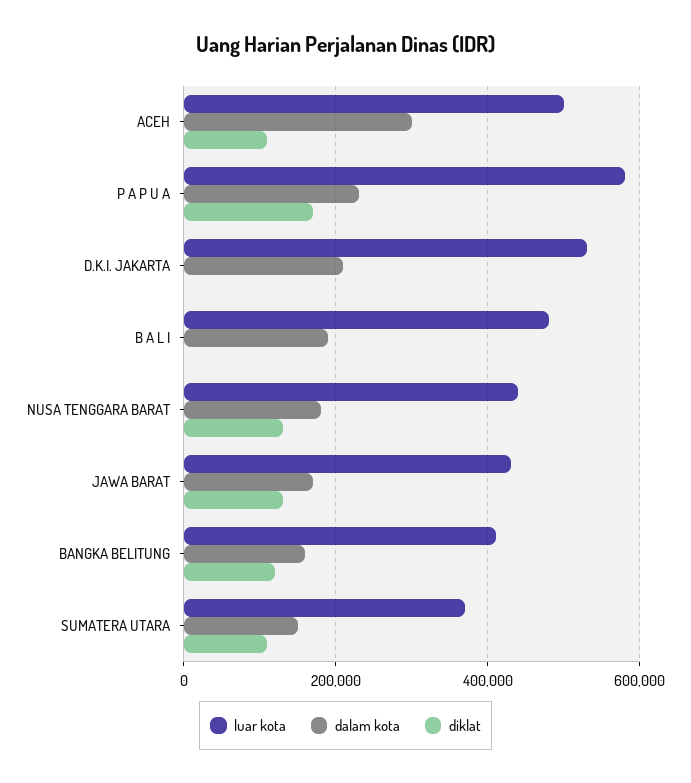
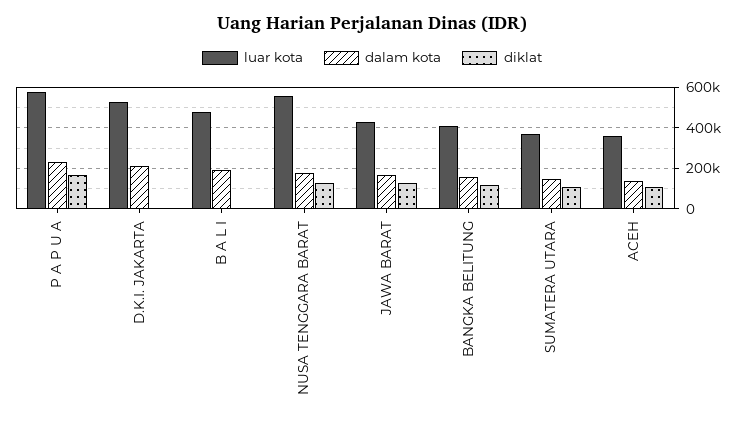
luar kota, ACEH: 500000 -> 350000
dalam kota, ACEH: 300000 -> 150000
luar kota, NUSA TENGGARA BARAT: 440000 -> 550000

